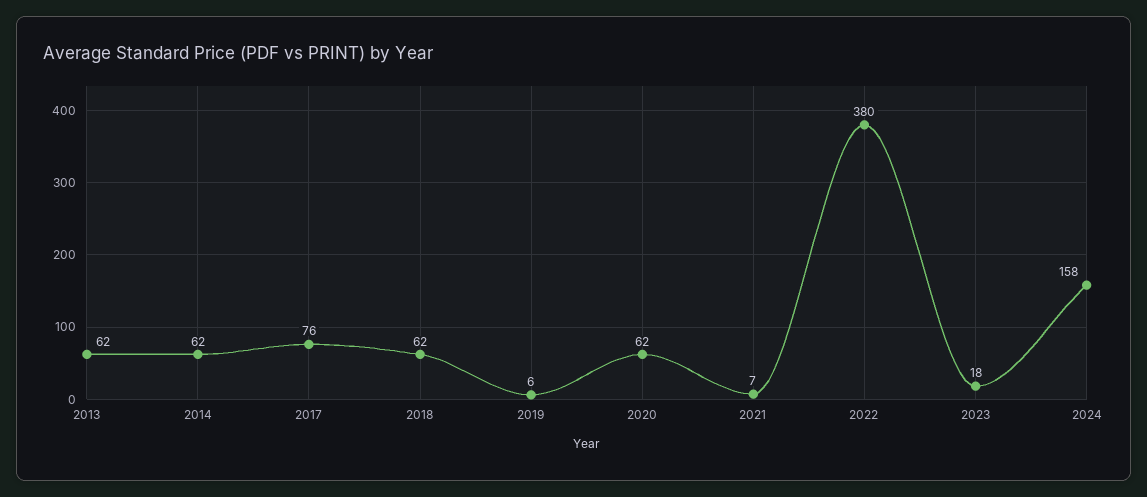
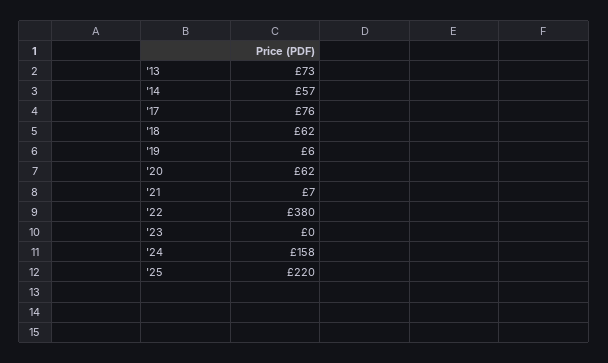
2013: 62 -> 73
2014: 62 -> 57
2023: 18 -> 0
'25: none -> 220

